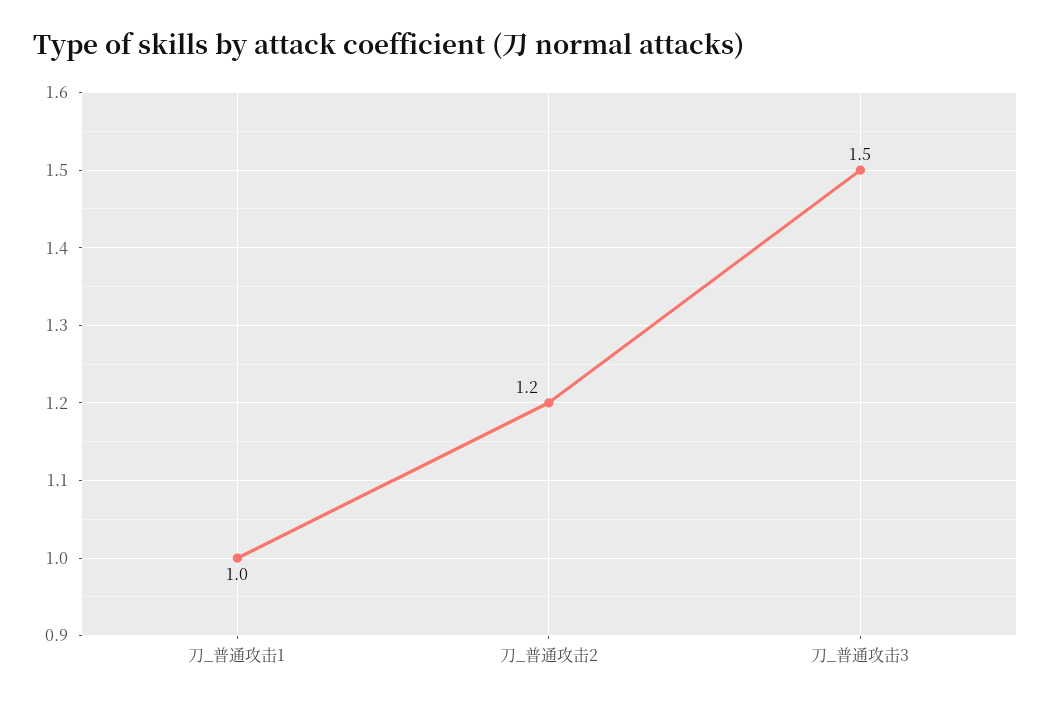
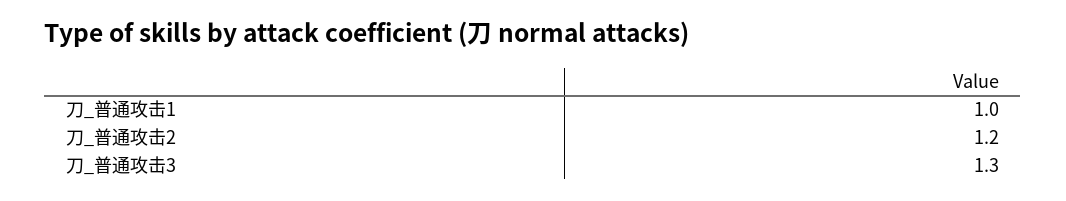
刀_普通攻击3: 1.5 -> 1.3

